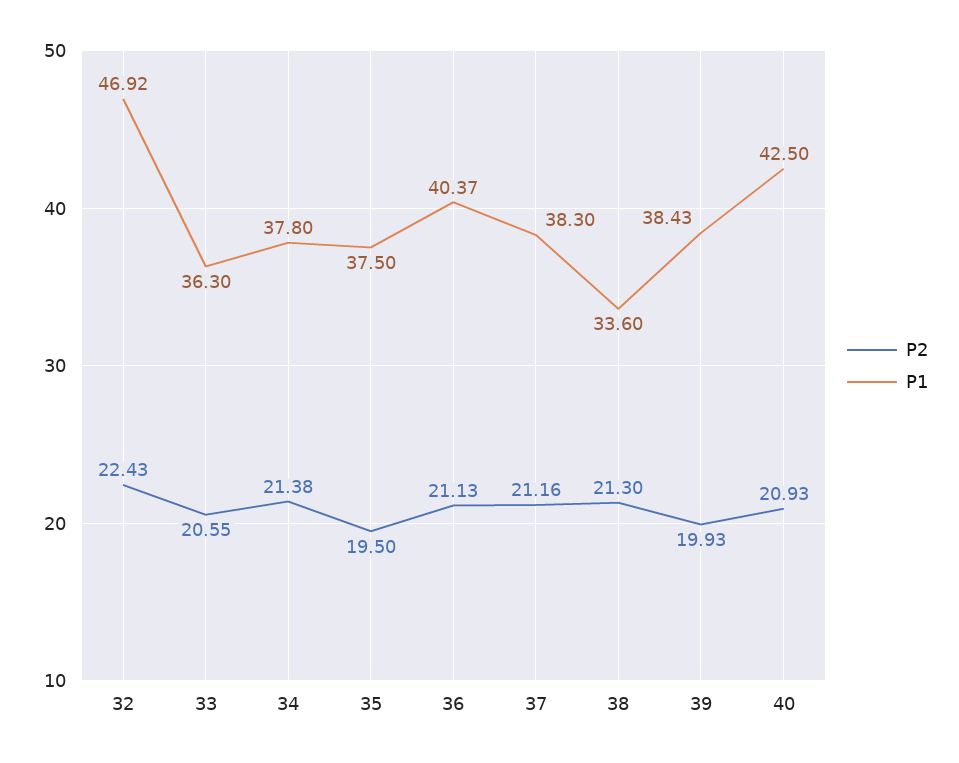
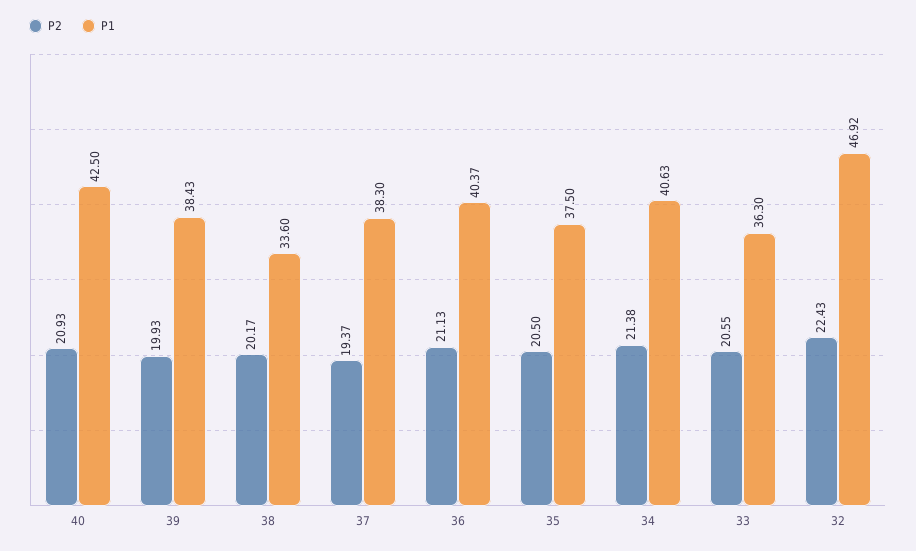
P1, 34: 37.8 -> 40.63
P2, 35: 19.5 -> 20.5
P2, 37: 21.16 -> 19.37
P2, 38: 21.3 -> 20.17

